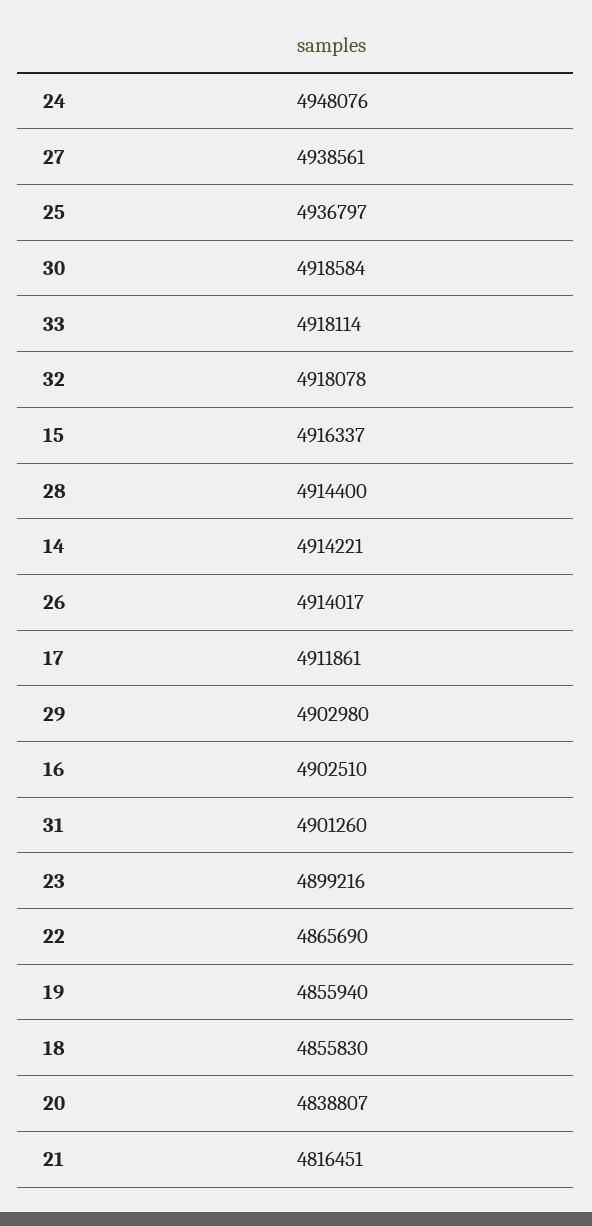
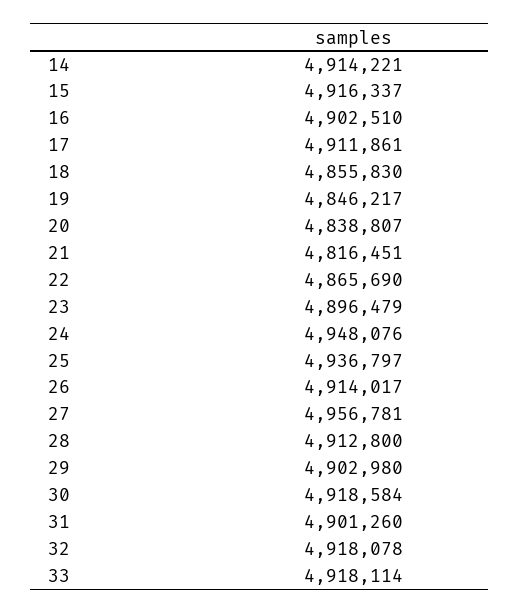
27: 4938561 -> 4956781
28: 4914400 -> 4912800
23: 4899216 -> 4896479
19: 4855940 -> 4846217

